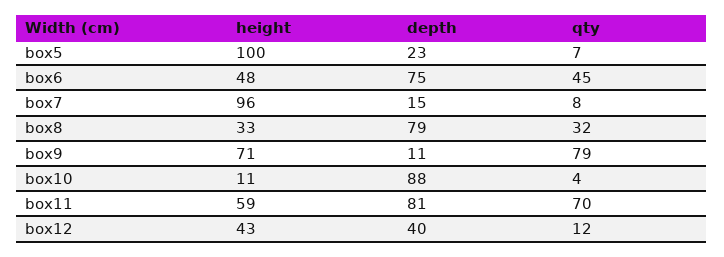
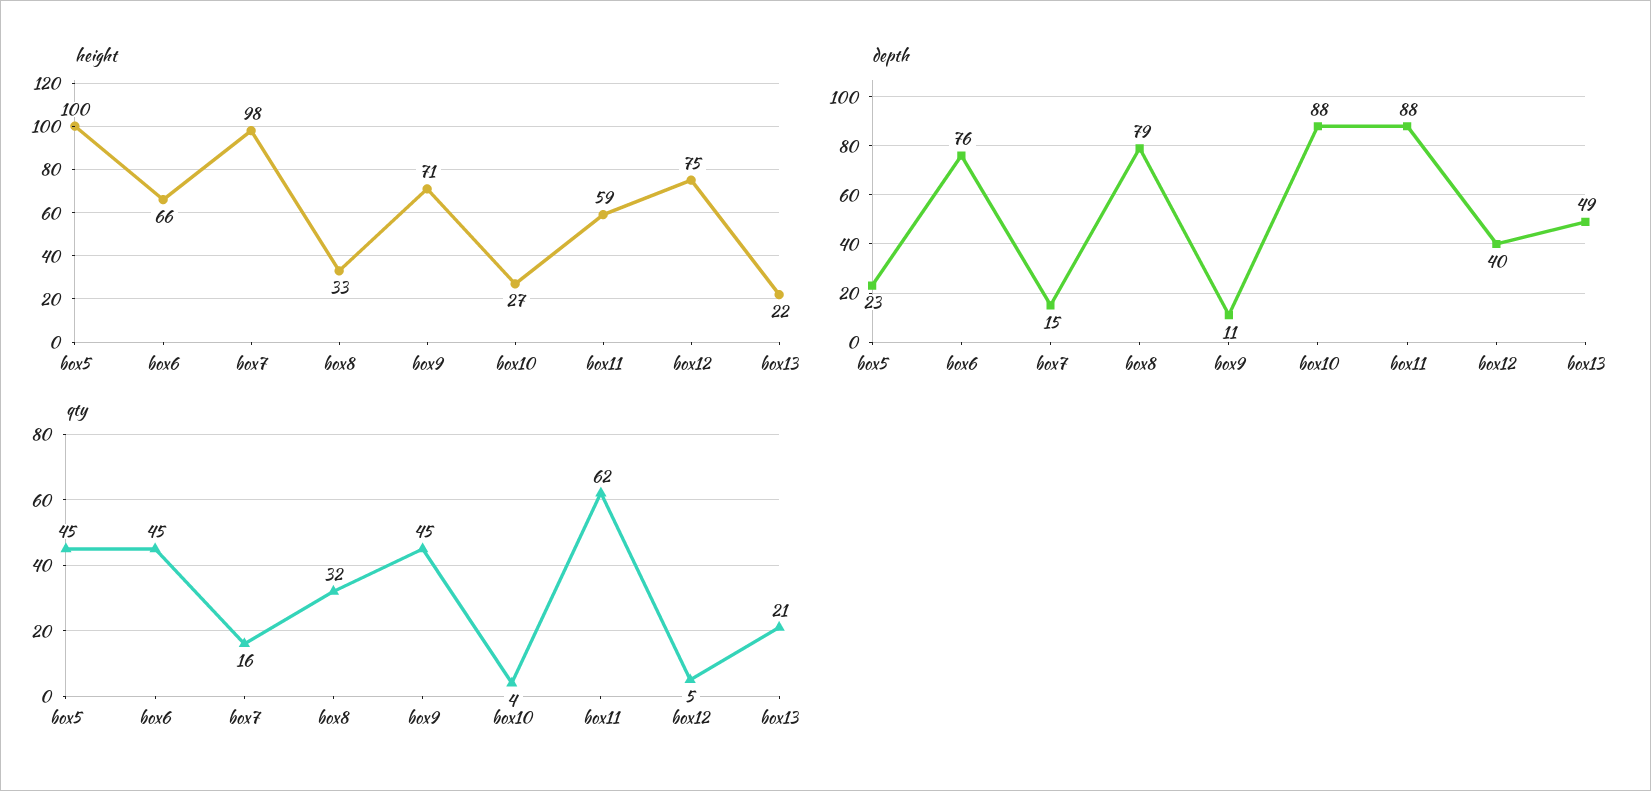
qty, box5: 7 -> 45
height, box6: 48 -> 66
depth, box6: 75 -> 76
height, box7: 96 -> 98
qty, box7: 8 -> 16
qty, box9: 79 -> 45
height, box10: 11 -> 27
depth, box11: 81 -> 88
qty, box11: 70 -> 62
height, box12: 43 -> 75
qty, box12: 12 -> 5
height, box13: none -> 22
depth, box13: none -> 49
qty, box13: none -> 21

